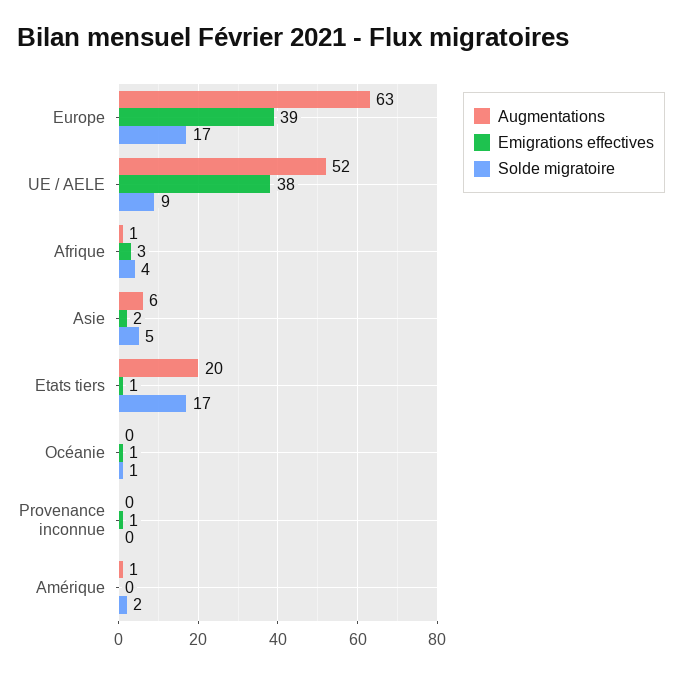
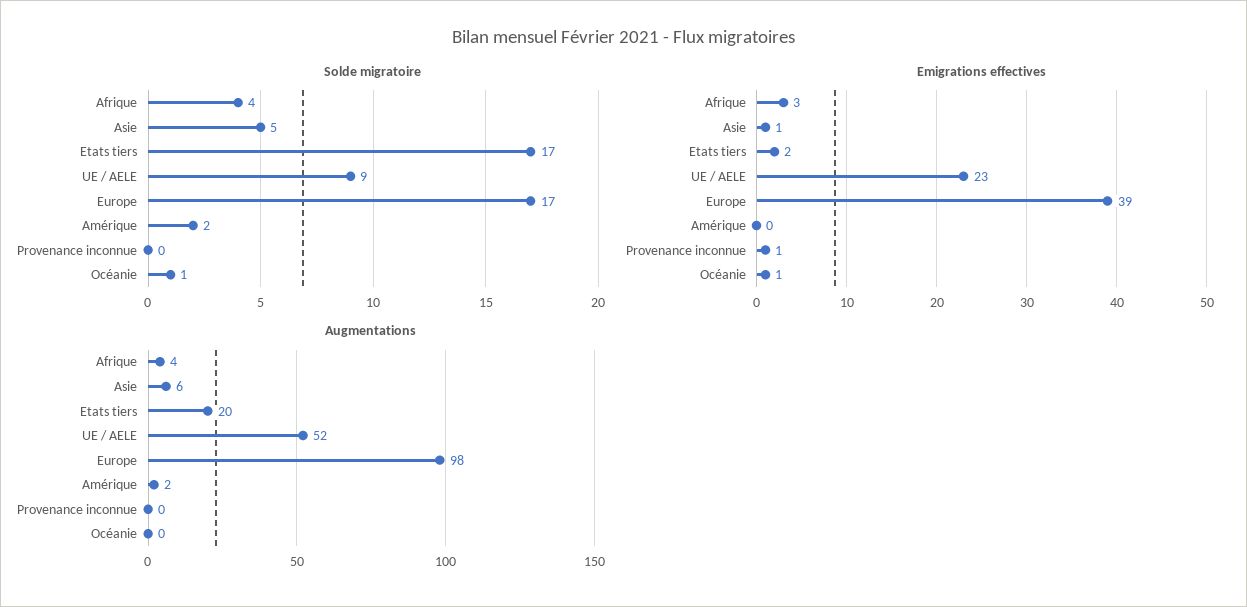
Augmentations, Europe: 63 -> 98
Emigrations effectives, UE / AELE: 38 -> 23
Augmentations, Afrique: 1 -> 4
Emigrations effectives, Asie: 2 -> 1
Emigrations effectives, Etats tiers: 1 -> 2
Augmentations, Amérique: 1 -> 2

